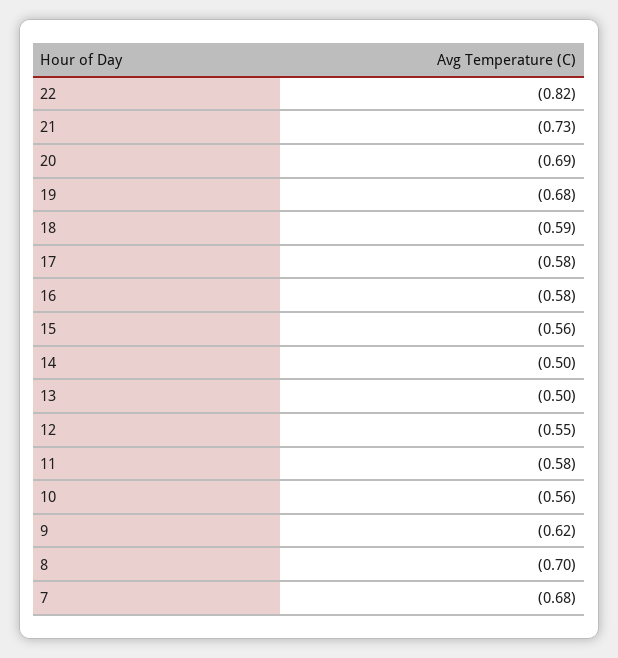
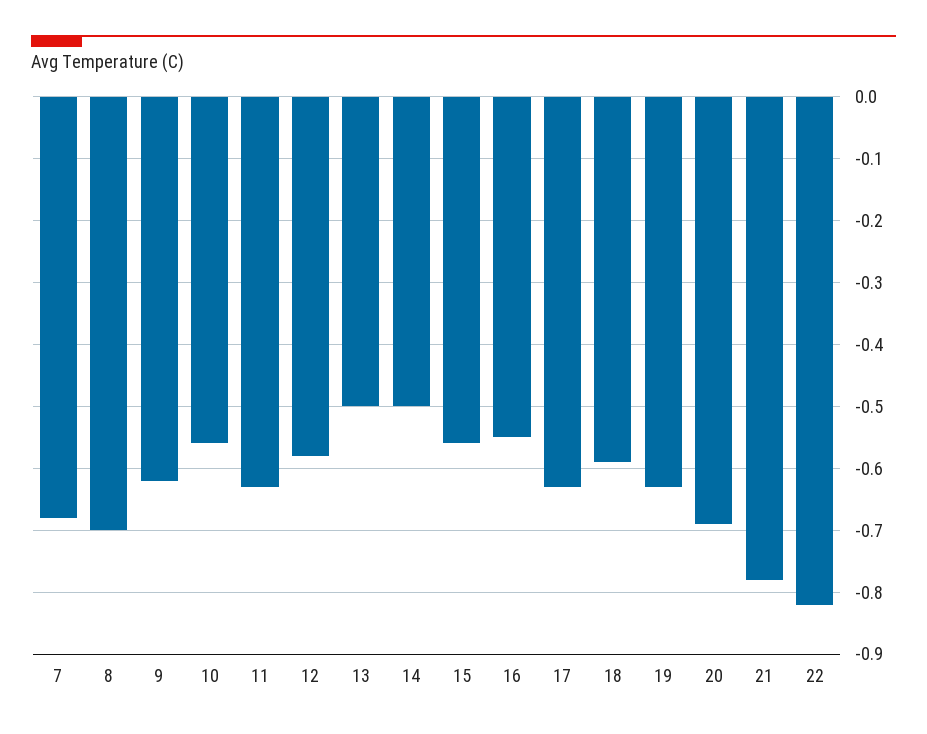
21: -0.73 -> -0.78
19: -0.68 -> -0.63
17: -0.58 -> -0.63
16: -0.58 -> -0.55
12: -0.55 -> -0.58
11: -0.58 -> -0.63

